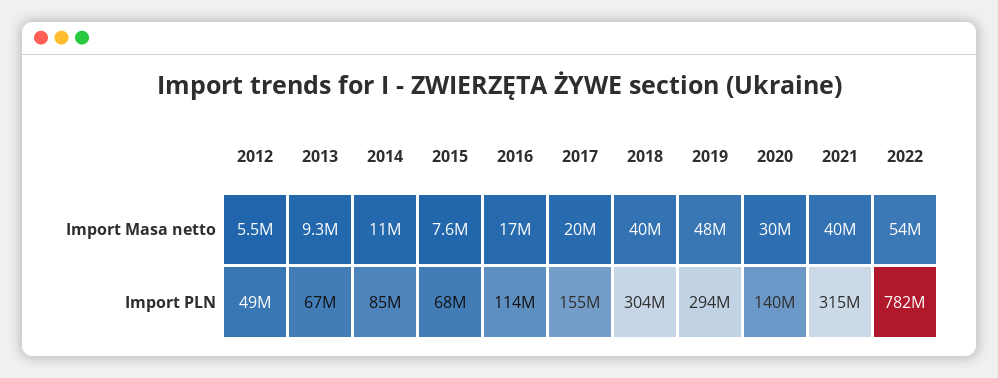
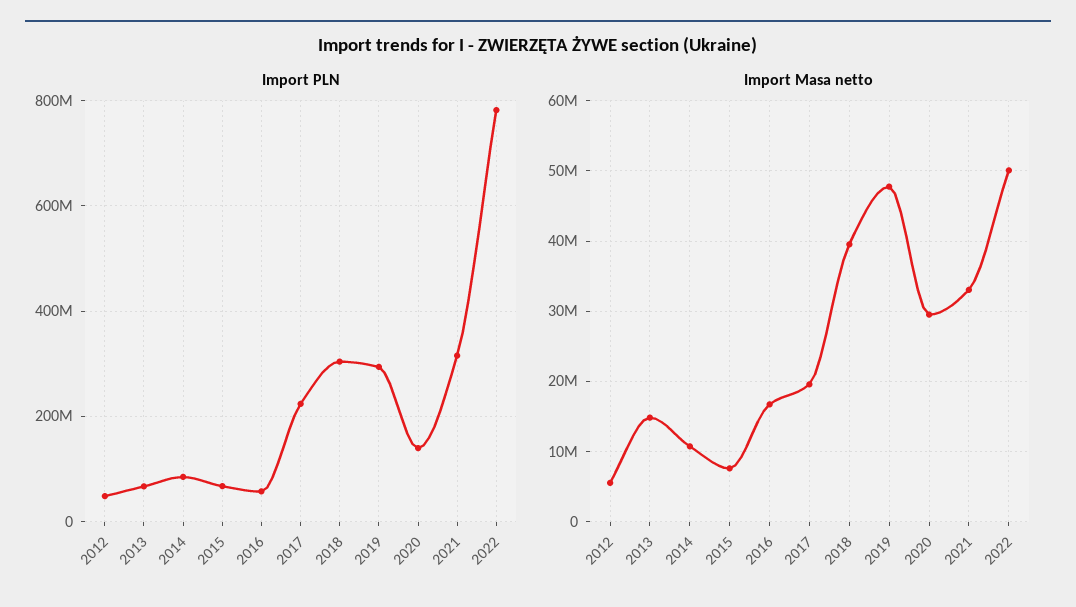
Import Masa netto, 2013: 9300000 -> 15000000
Import Masa netto, 2021: 40000000 -> 33000000
Import Masa netto, 2022: 54000000 -> 50000000
Import PLN, 2016: 114000000 -> 60000000
Import PLN, 2017: 155000000 -> 220000000

